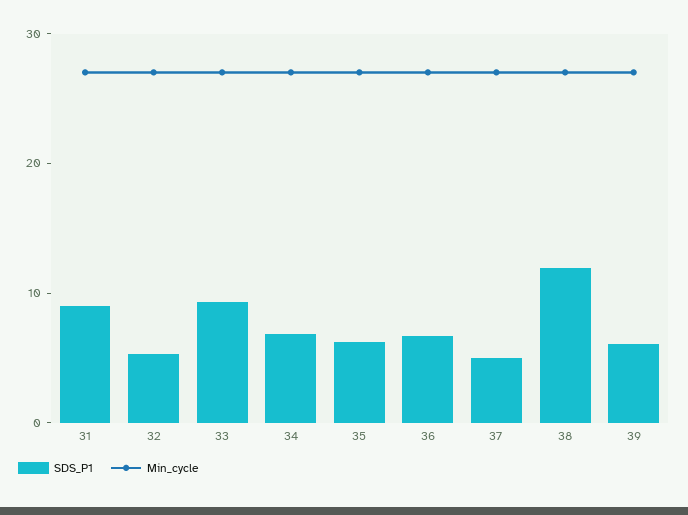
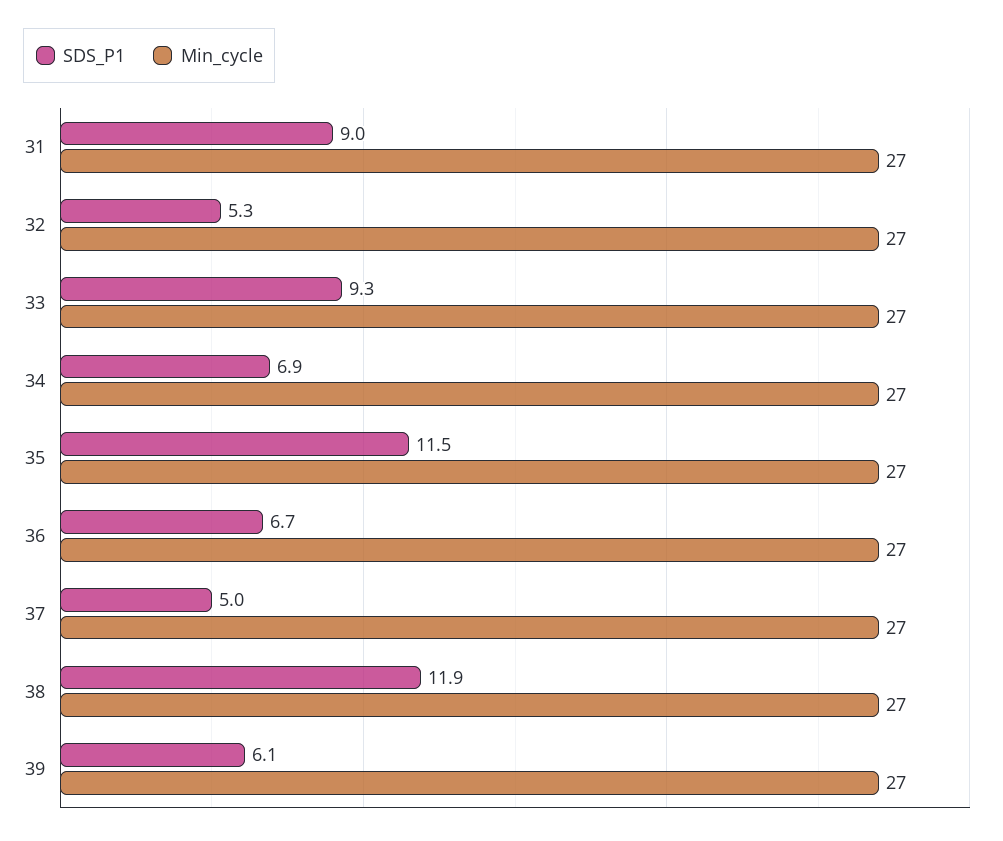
SDS_P1, 35: 6 -> 11.5

